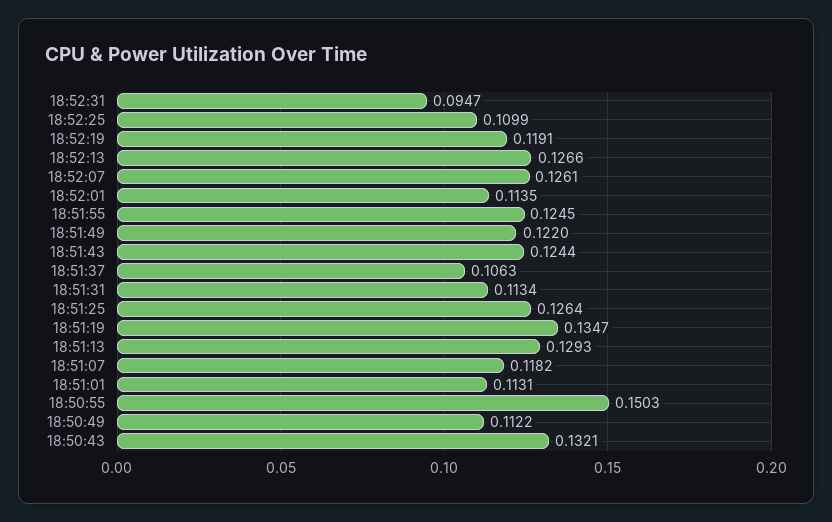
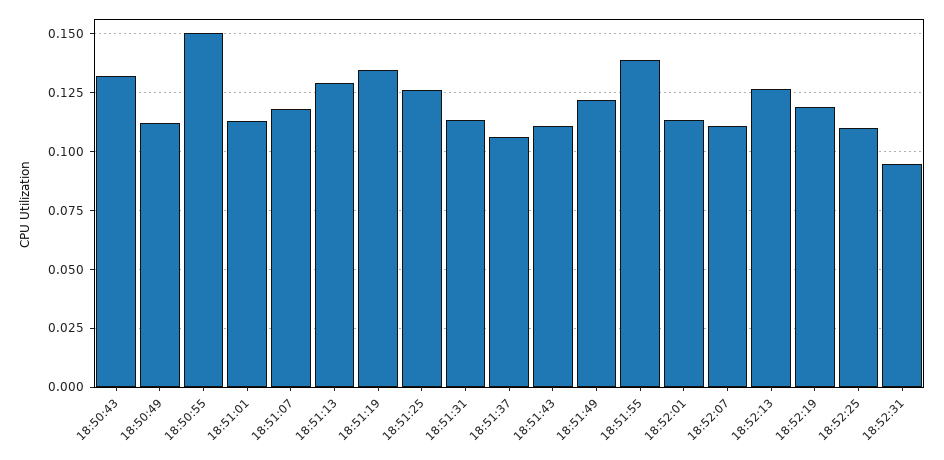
18:52:07: 0.1261 -> 0.11
18:51:55: 0.1245 -> 0.14
18:51:43: 0.1244 -> 0.11

